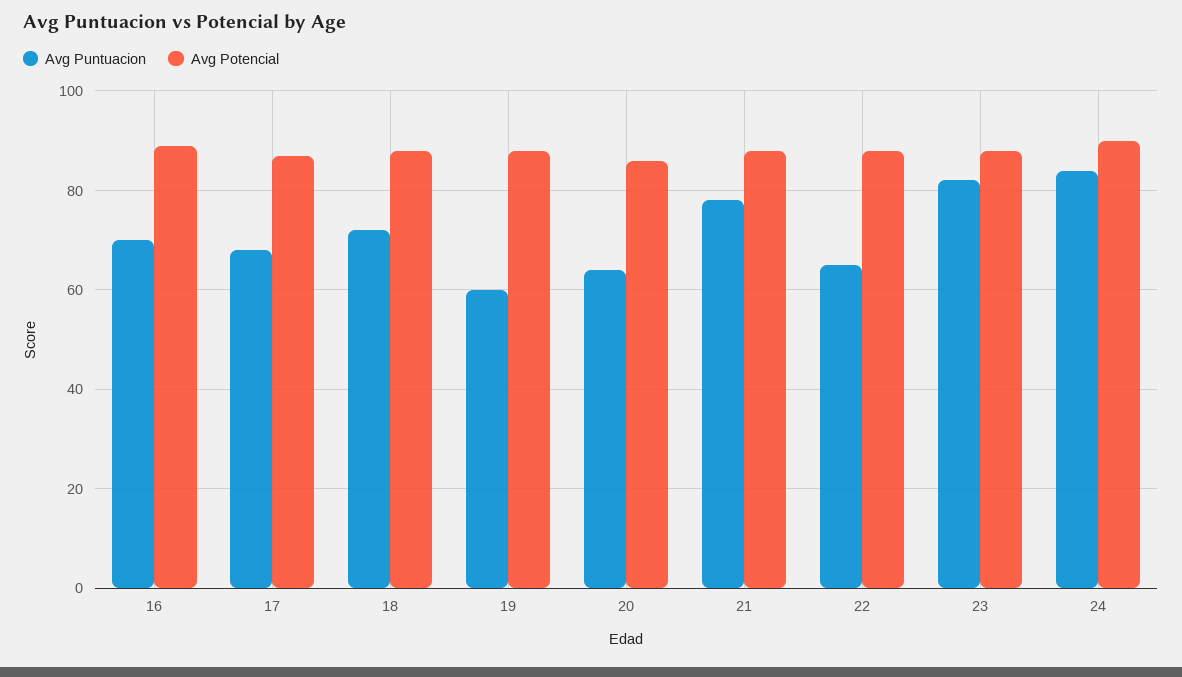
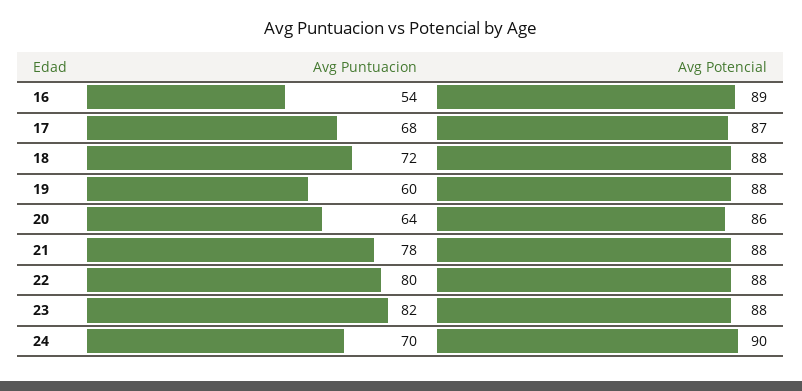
Avg Puntuacion, 16: 70 -> 54
Avg Puntuacion, 22: 65 -> 80
Avg Puntuacion, 24: 85 -> 70

